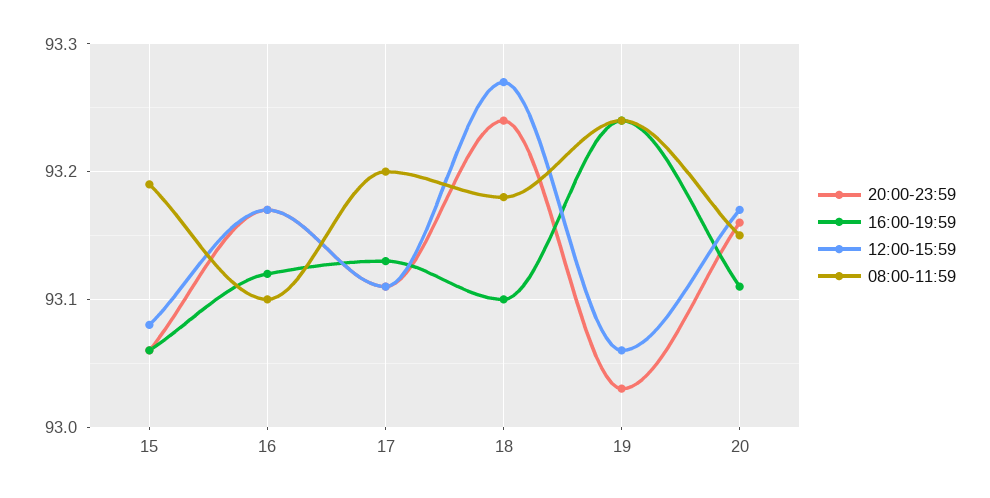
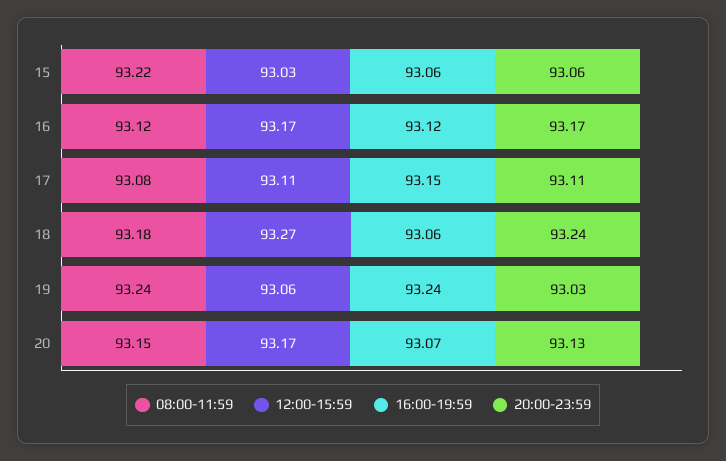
12:00-15:59, 15: 93.08 -> 93.03
08:00-11:59, 15: 93.19 -> 93.22
08:00-11:59, 16: 93.1 -> 93.12
16:00-19:59, 17: 93.13 -> 93.15
08:00-11:59, 17: 93.2 -> 93.08
16:00-19:59, 18: 93.1 -> 93.06
20:00-23:59, 20: 93.16 -> 93.13
16:00-19:59, 20: 93.11 -> 93.07

